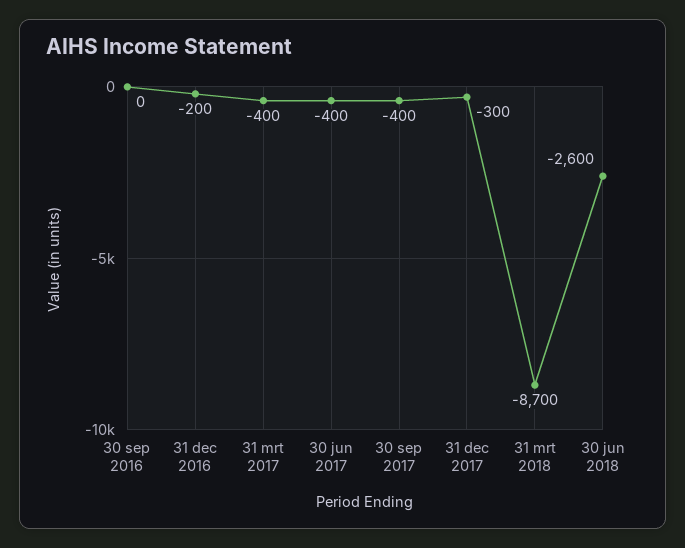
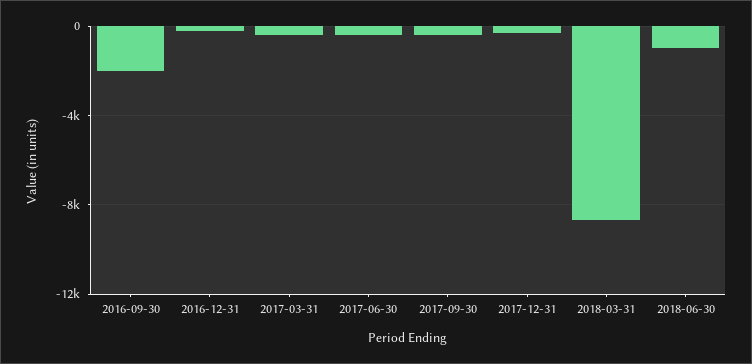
30 sep 2016: 0 -> -2000
30 jun 2018: -2600 -> -1000

